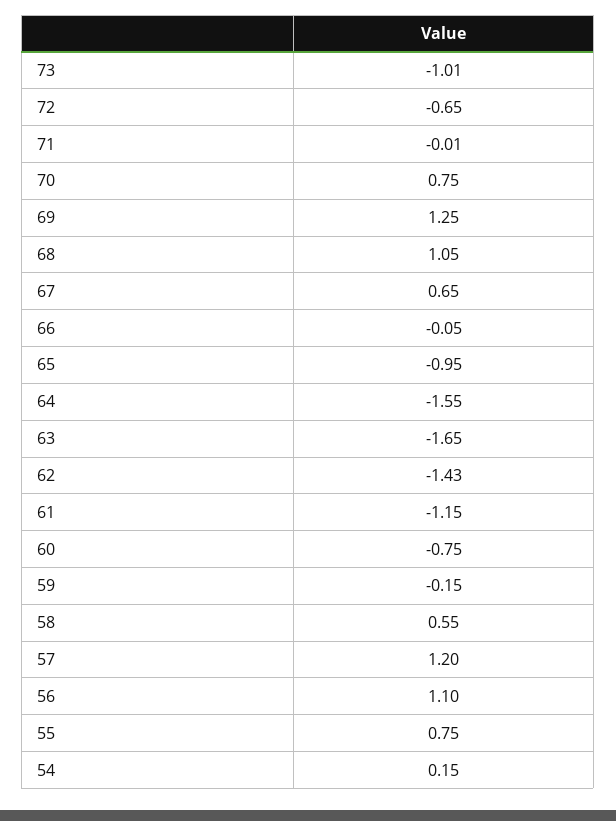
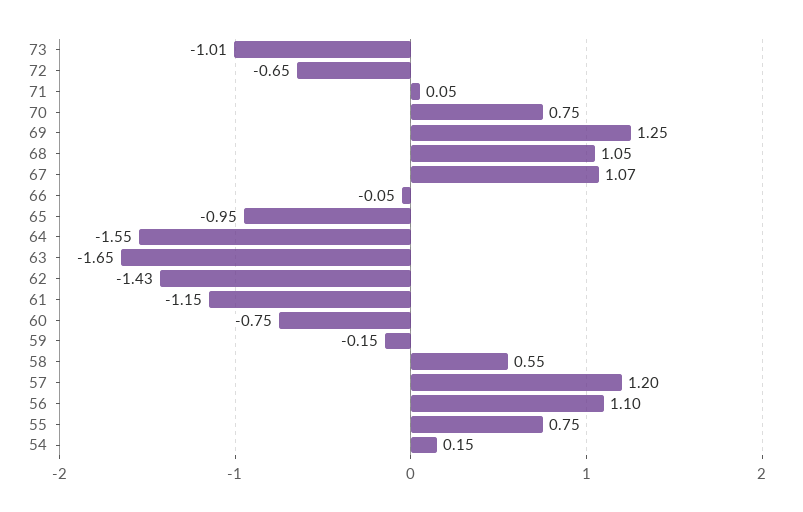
71: -0.01 -> 0.05
67: 0.65 -> 1.07

